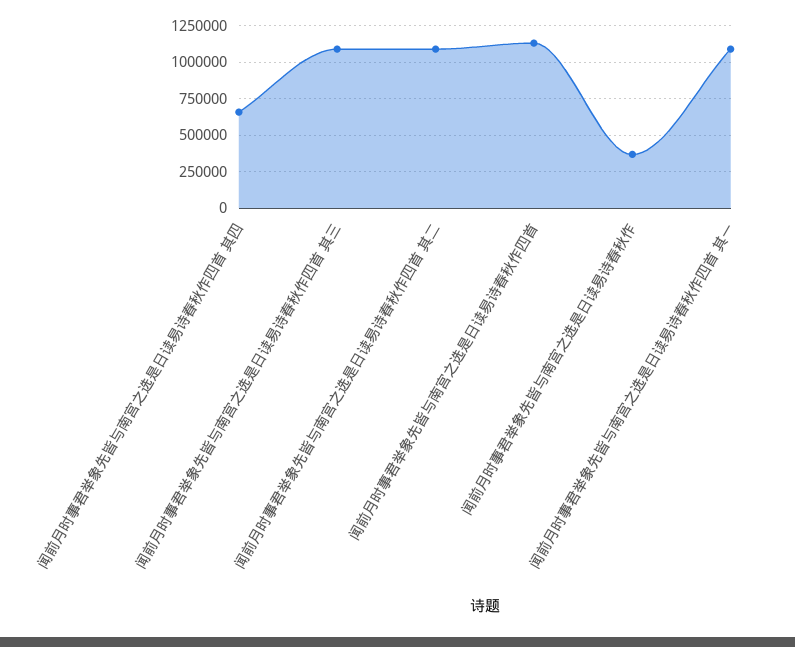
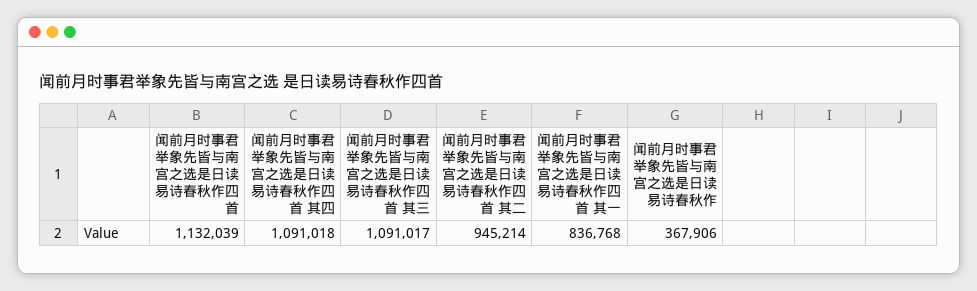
闻前月时事君举象先皆与南宫之选是日读易诗春秋作四首 其四: 650000 -> 1091018
闻前月时事君举象先皆与南宫之选是日读易诗春秋作四首 其二: 1100000 -> 945214
闻前月时事君举象先皆与南宫之选是日读易诗春秋作四首 其一: 1100000 -> 836768

